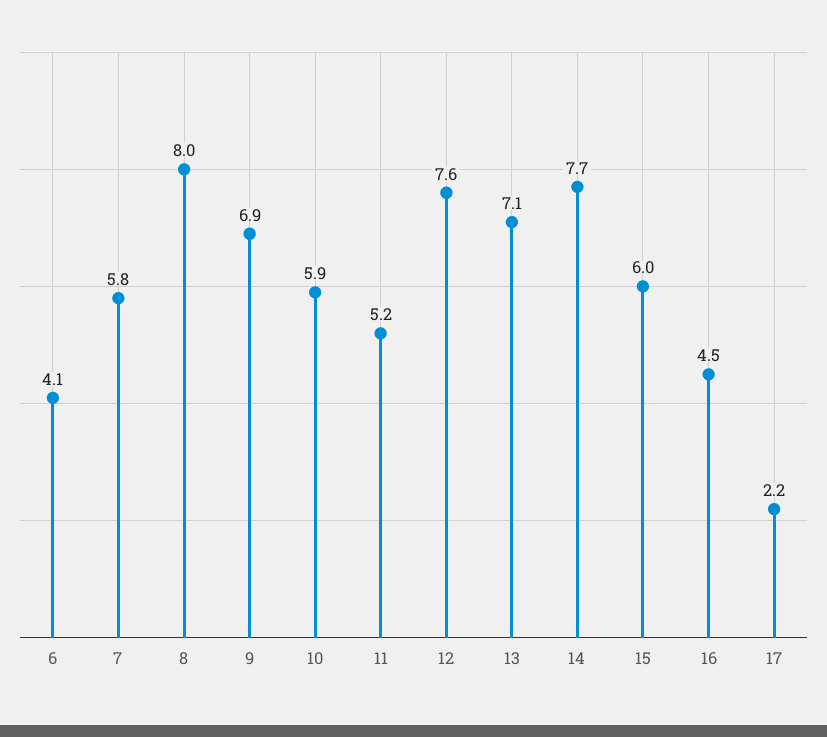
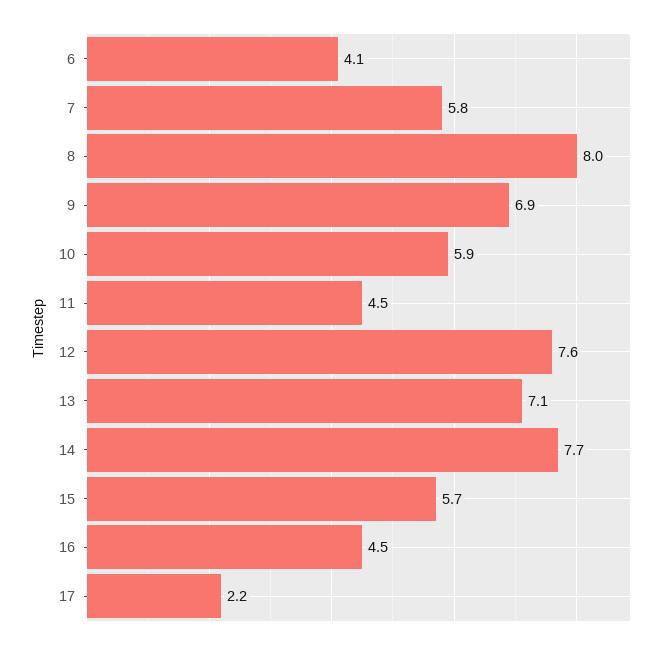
11: 5.2 -> 4.5
15: 6 -> 5.7

